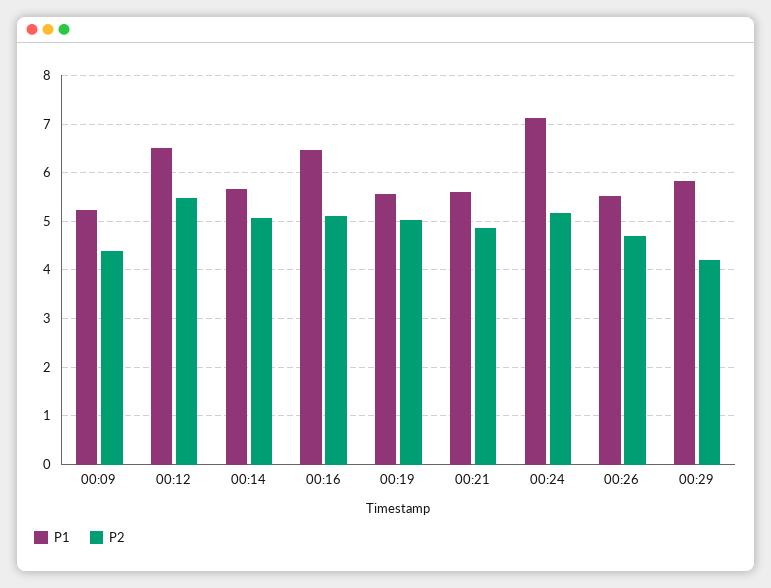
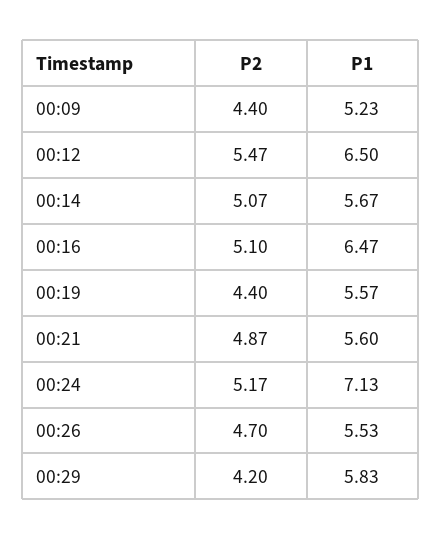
P2, 00:19: 5 -> 4.4

